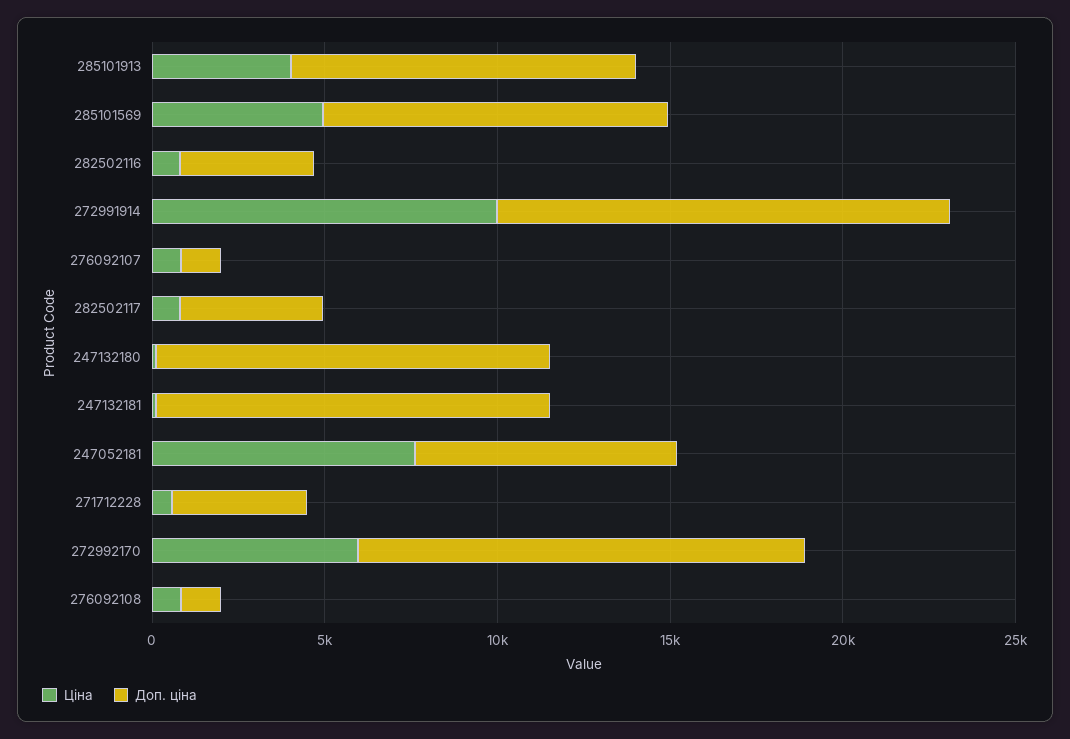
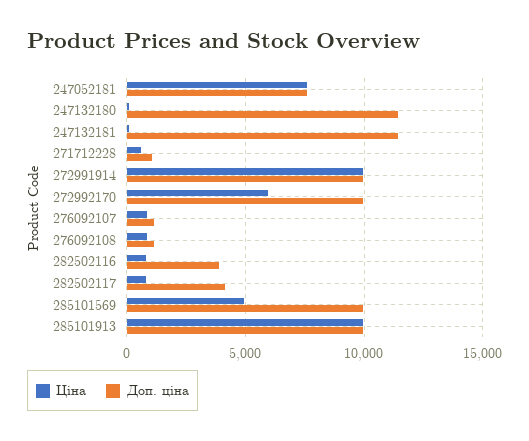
Ціна, 285101913: 4000 -> 10000
Доп. ціна, 272991914: 13000 -> 10000
Доп. ціна, 271712228: 4000 -> 1000
Доп. ціна, 272992170: 13000 -> 10000

